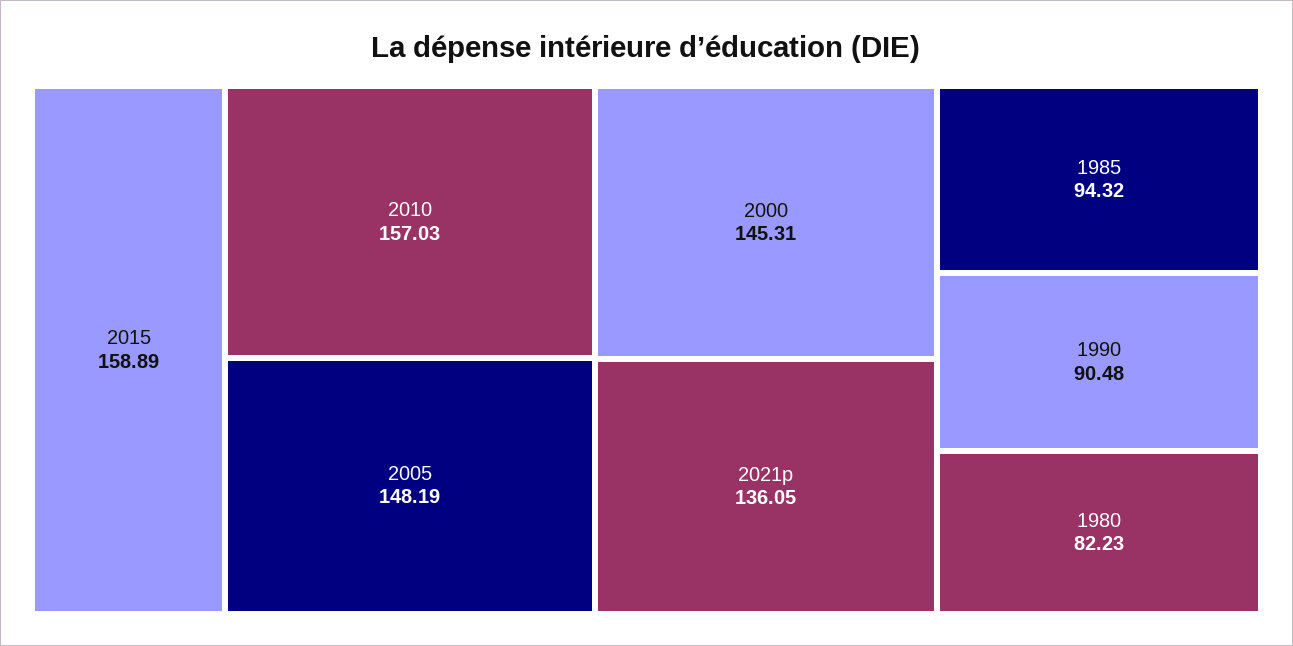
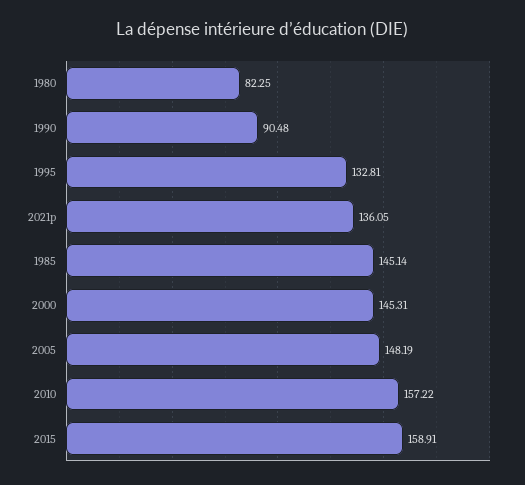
2015: 158.89 -> 158.91
2010: 157.03 -> 157.22
1985: 94.32 -> 145.14
1980: 82.23 -> 82.25
1995: none -> 132.81

